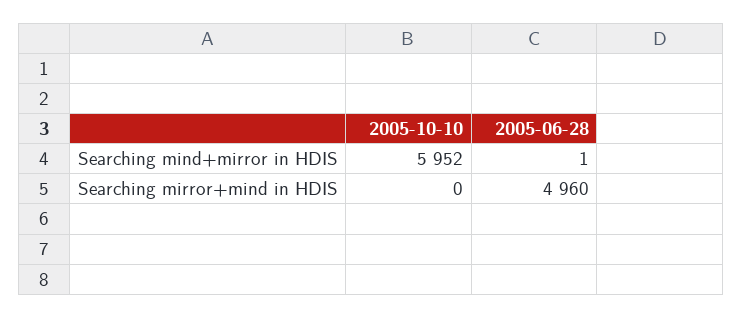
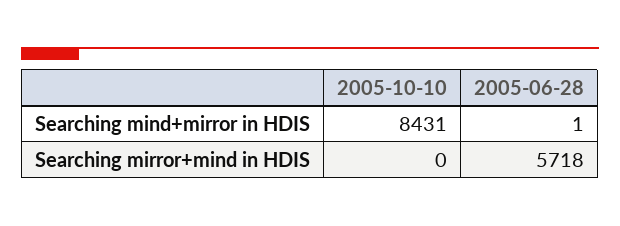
2005-10-10, Searching mind+mirror in HDIS: 5952 -> 8431
2005-06-28, Searching mirror+mind in HDIS: 4960 -> 5718

